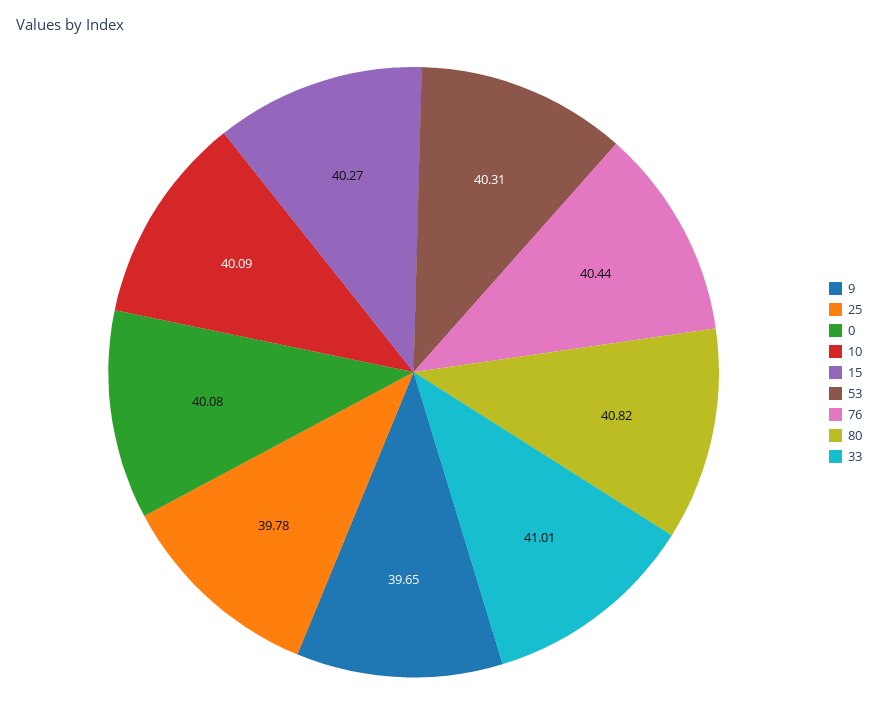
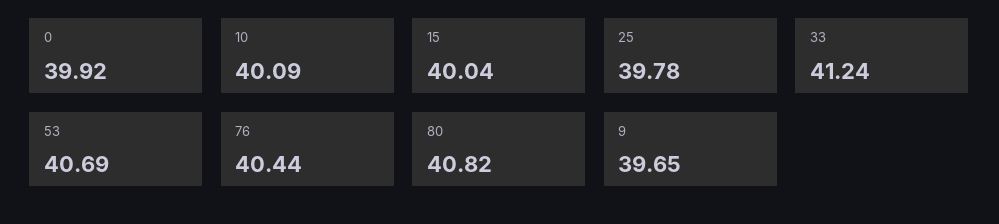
0: 40.08 -> 39.92
15: 40.27 -> 40.04
53: 40.31 -> 40.69
33: 41.01 -> 41.24

